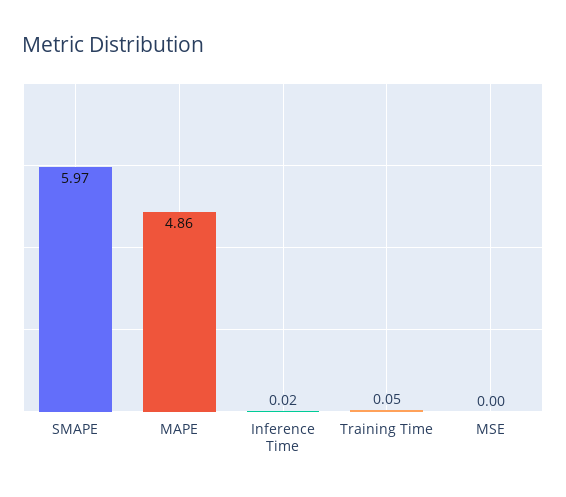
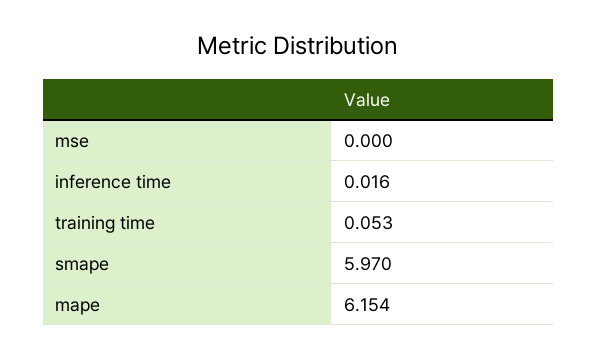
MAPE: 4.86 -> 6.154

